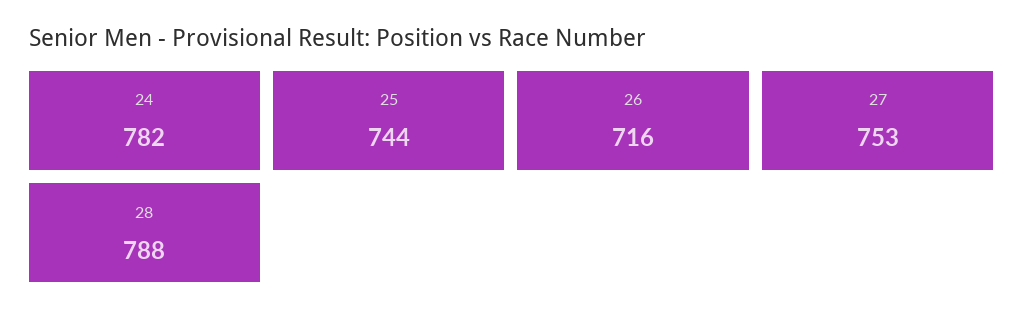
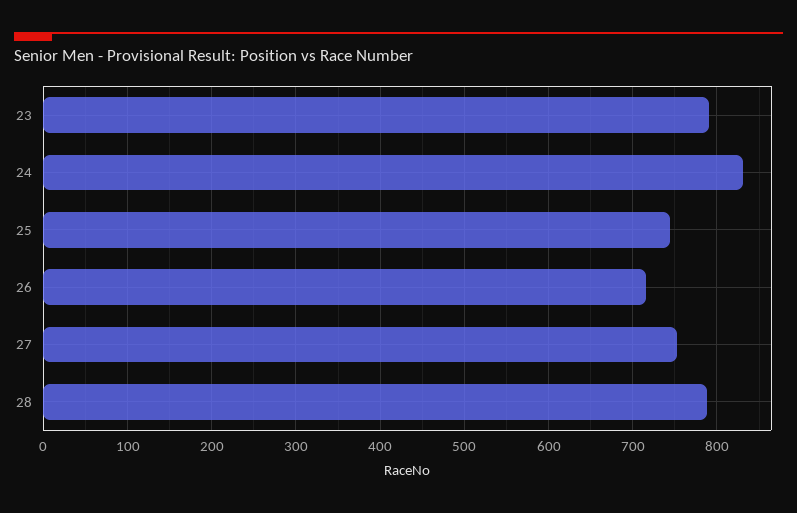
24: 782 -> 830
23: none -> 790

